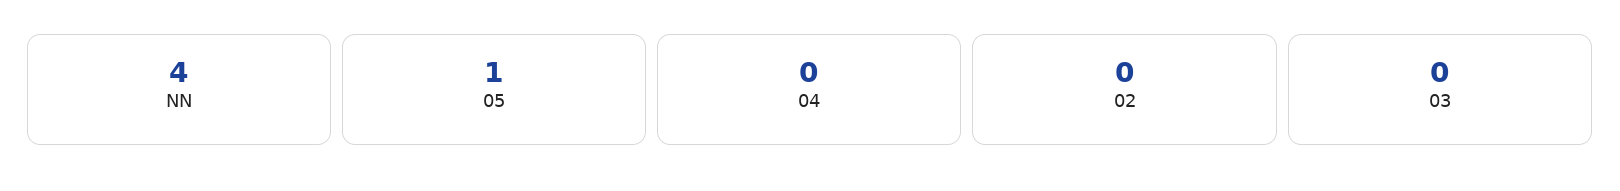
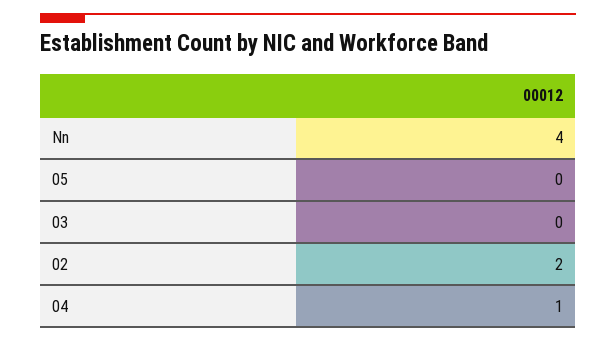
05: 1 -> 0
04: 0 -> 1
02: 0 -> 2

